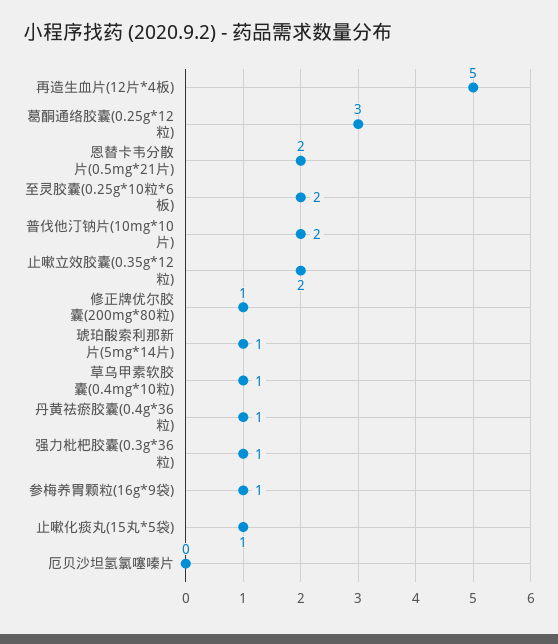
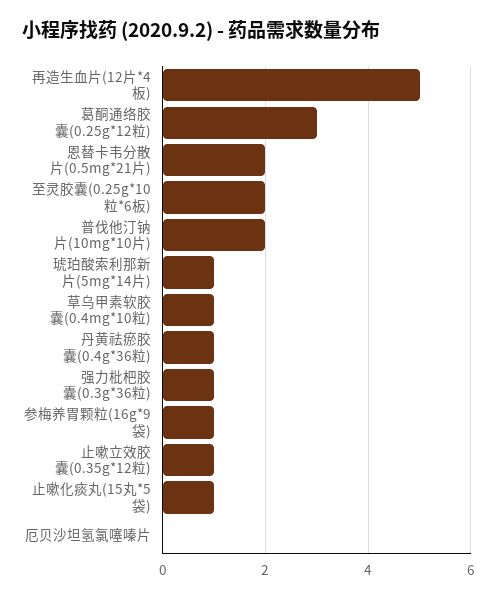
止嗽立效胶囊(0.35g*12粒): 2 -> 1
修正牌优尔胶囊(200mg*80粒): 1 -> none

